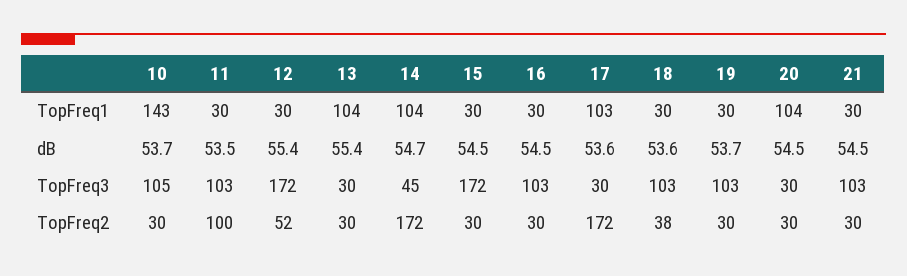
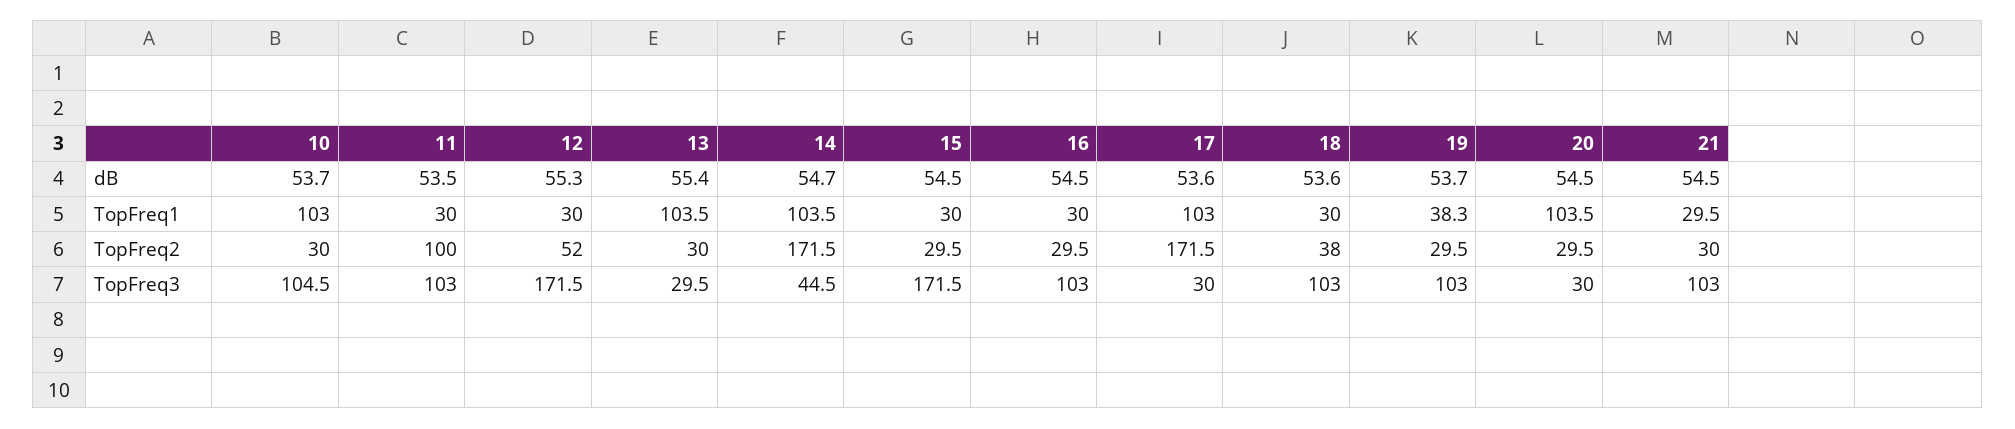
10, TopFreq1: 143 -> 103
19, TopFreq1: 30 -> 38.3
12, dB: 55.4 -> 55.3

